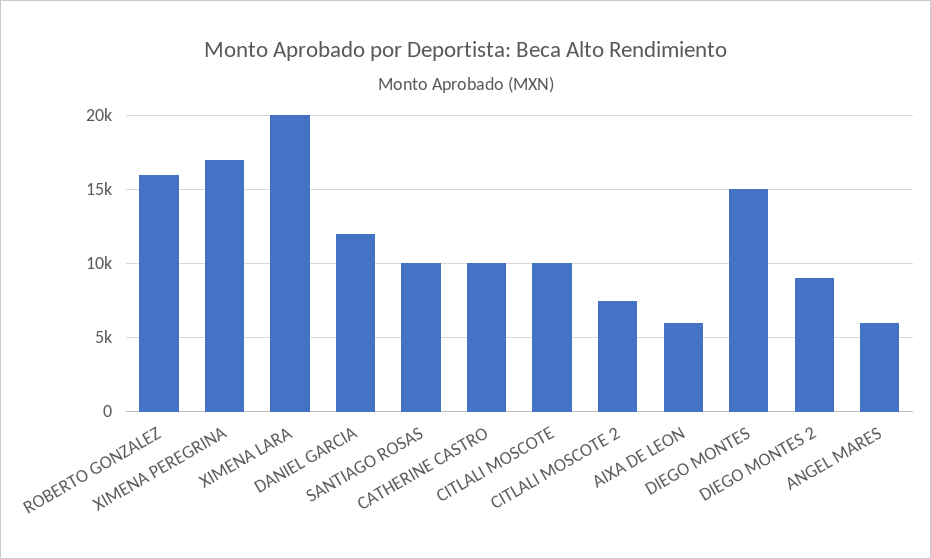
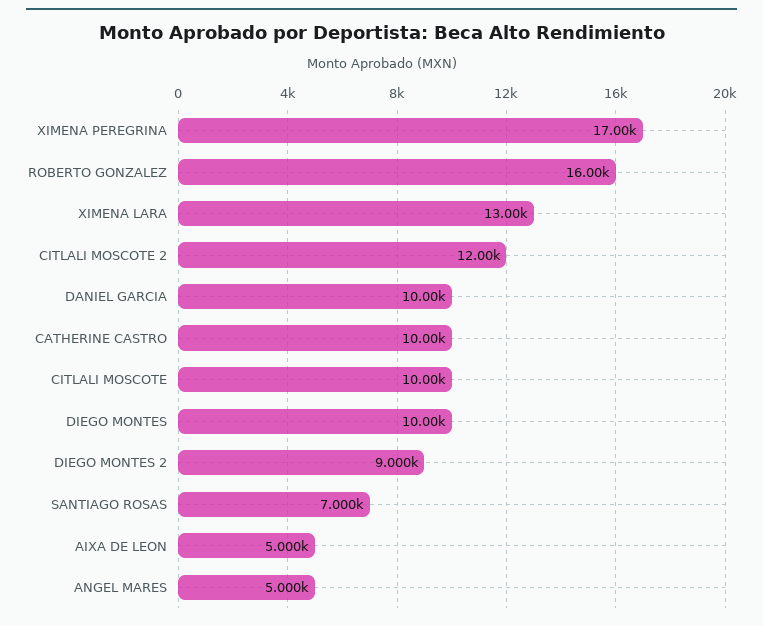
XIMENA LARA: 20000 -> 13000
DANIEL GARCIA: 12000 -> 10000
SANTIAGO ROSAS: 10000 -> 7000
CITLALI MOSCOTE 2: 7500 -> 12000
AIXA DE LEON: 6000 -> 5000
DIEGO MONTES: 15000 -> 10000
ANGEL MARES: 6000 -> 5000

